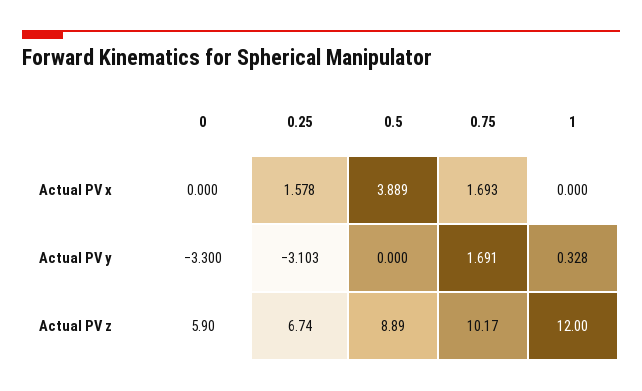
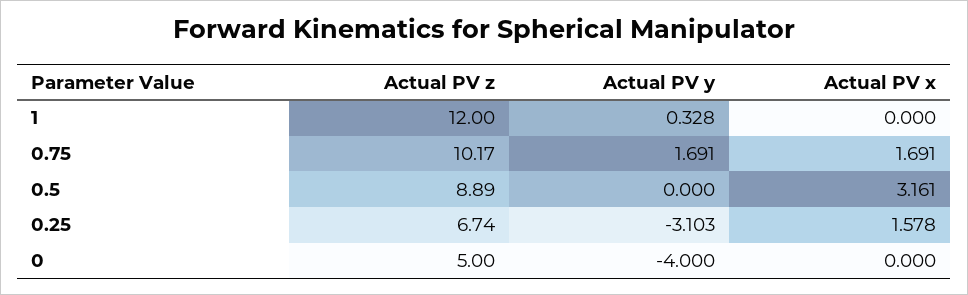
0.5, Actual PV x: 3.889 -> 3.161
0.75, Actual PV x: 1.693 -> 1.691
0, Actual PV y: -3.3 -> -4
0, Actual PV z: 5.9 -> 5

